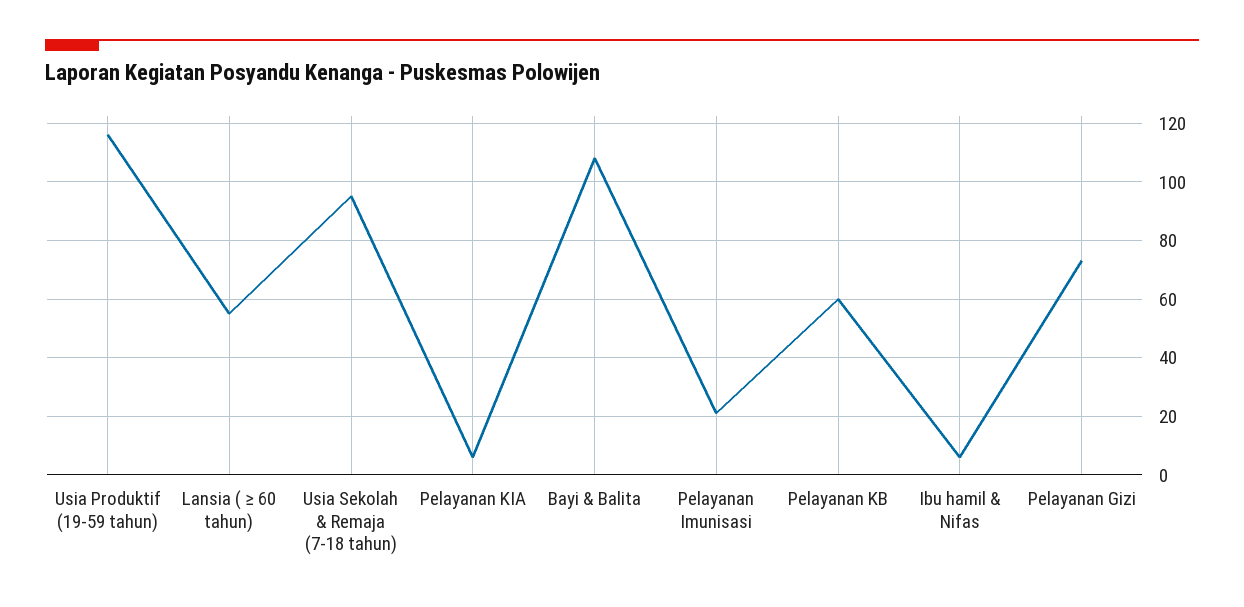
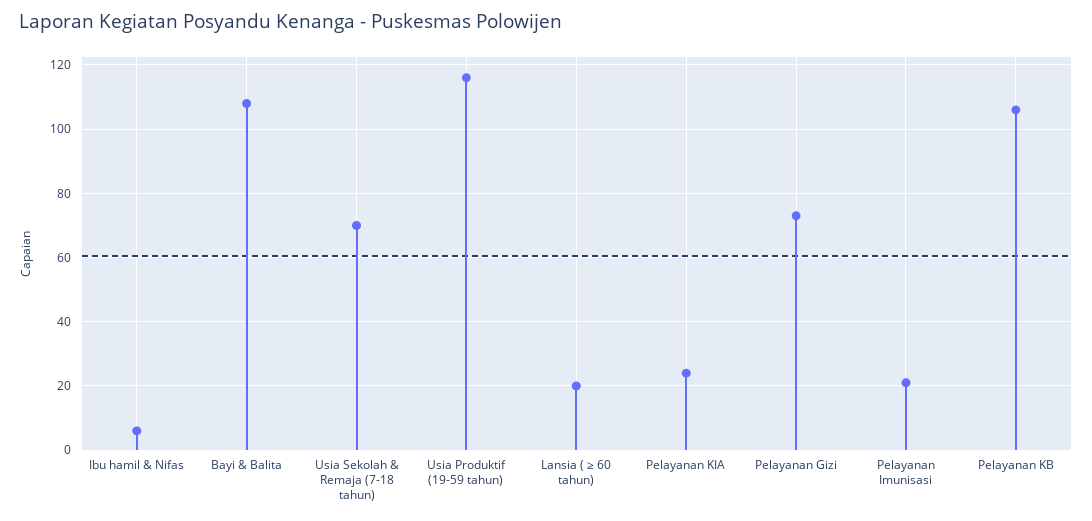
Lansia ( ≥ 60 tahun): 55 -> 20
Usia Sekolah & Remaja (7-18 tahun): 95 -> 70
Pelayanan KIA: 5 -> 25
Pelayanan KB: 60 -> 105

